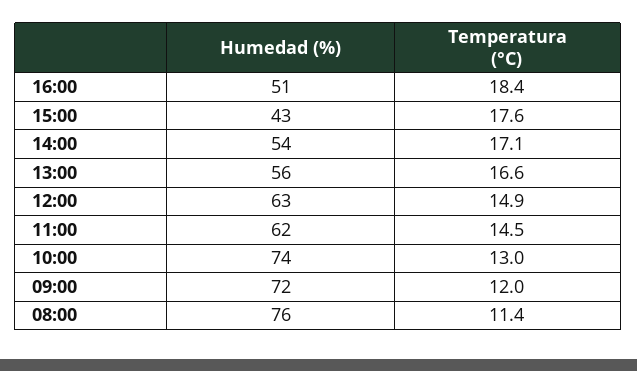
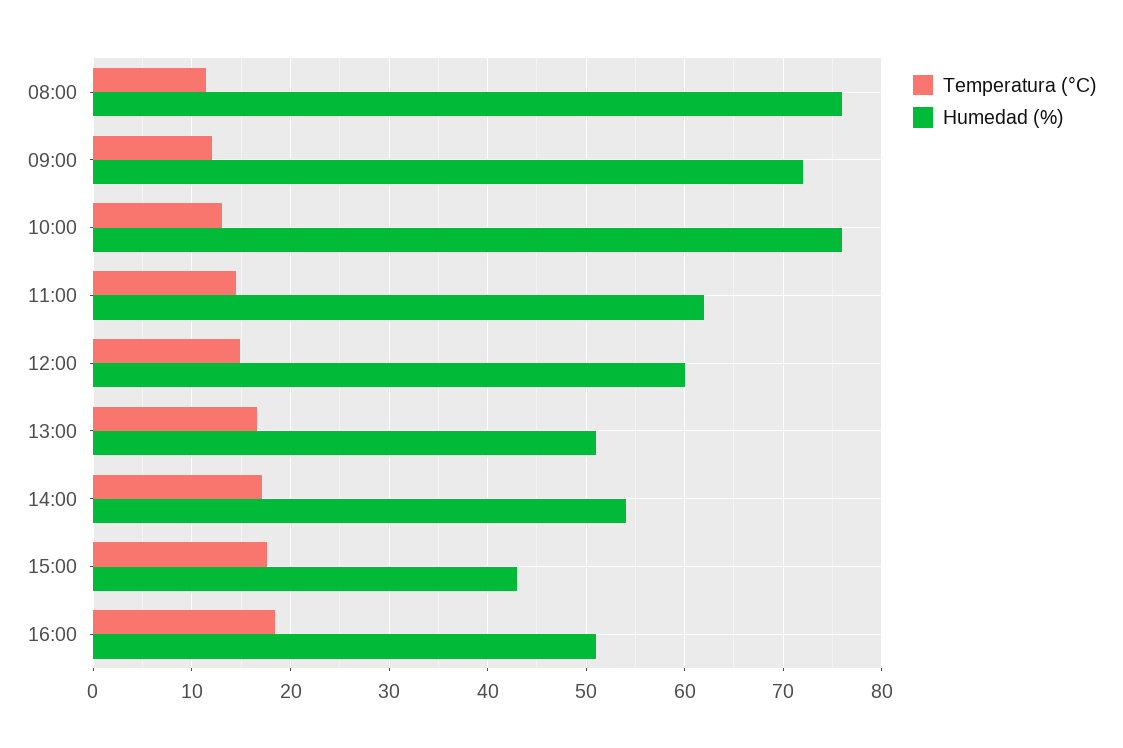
Humedad (%), 13:00: 56 -> 51
Humedad (%), 12:00: 63 -> 60
Humedad (%), 10:00: 74 -> 76

